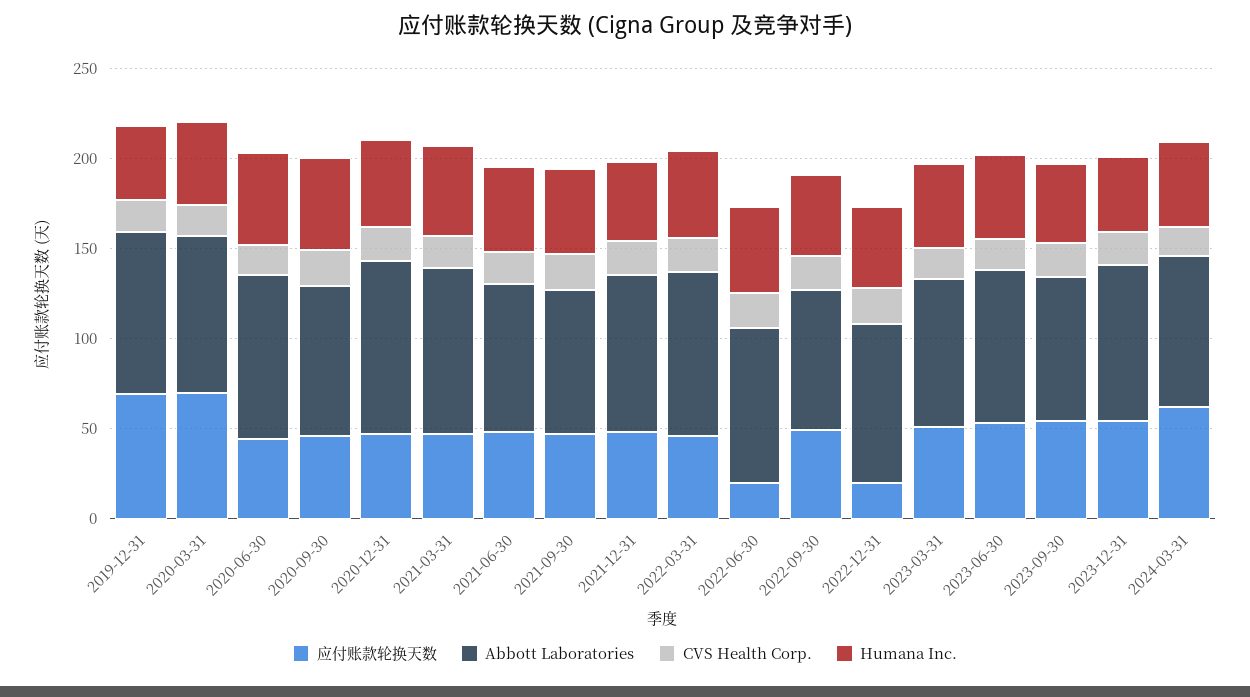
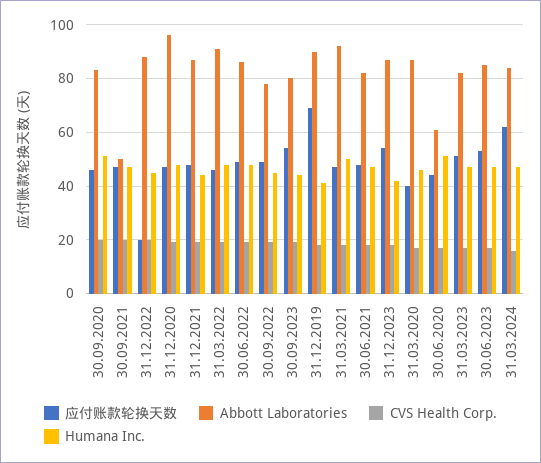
应付账款轮换天数, 2020-03-31: 70 -> 40
Abbott Laboratories, 2020-06-30: 90 -> 60
Abbott Laboratories, 2021-09-30: 80 -> 50
应付账款轮换天数, 2022-06-30: 20 -> 50

